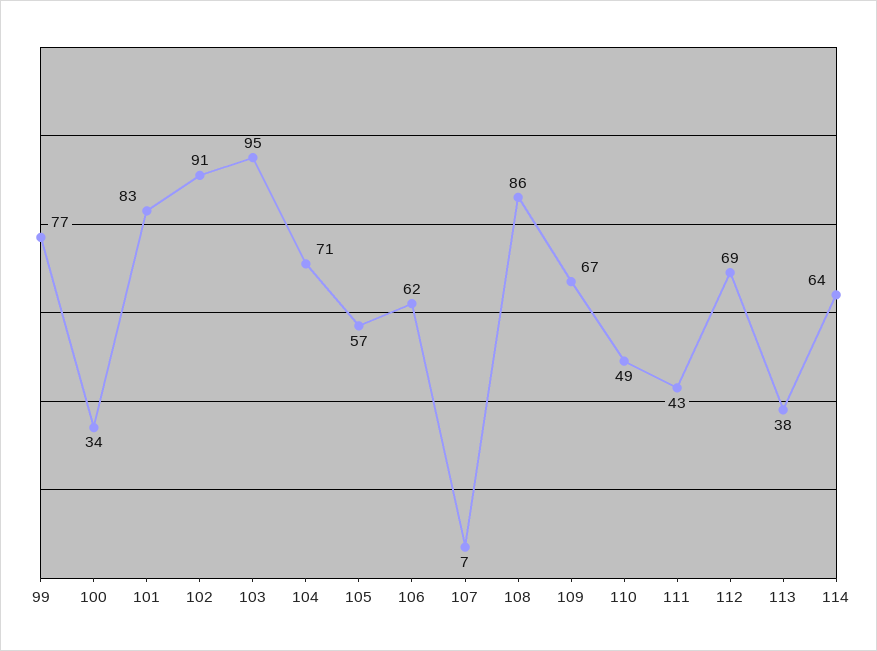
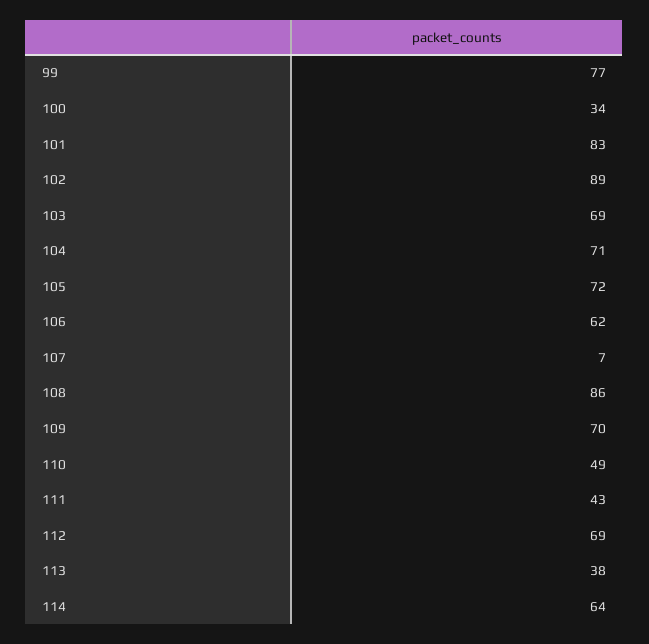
102: 91 -> 89
103: 95 -> 69
105: 57 -> 72
109: 67 -> 70

